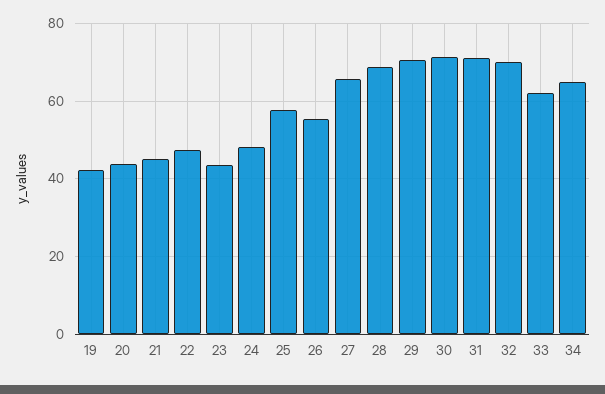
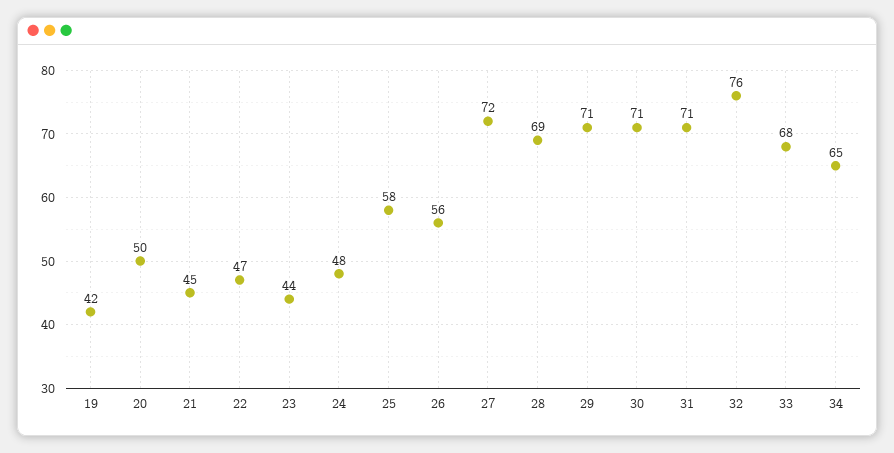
20: 44 -> 50
27: 66 -> 72
32: 70 -> 76
33: 62 -> 68

